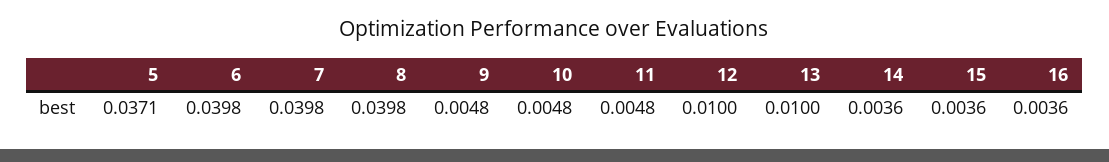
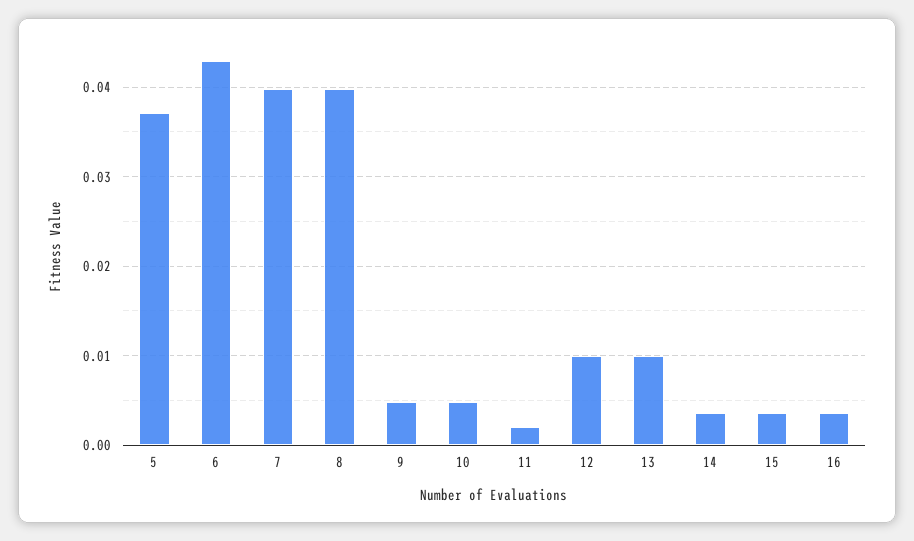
6: 0.0398 -> 0.043
11: 0.0048 -> 0.002

